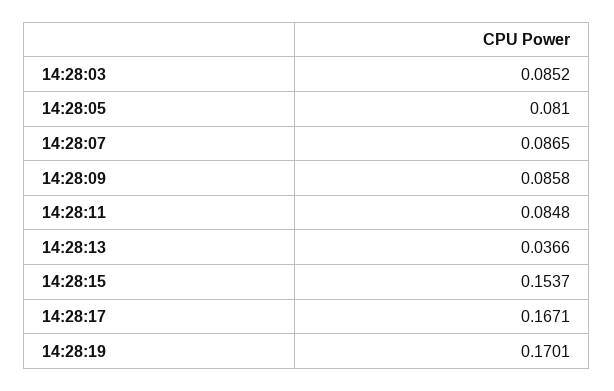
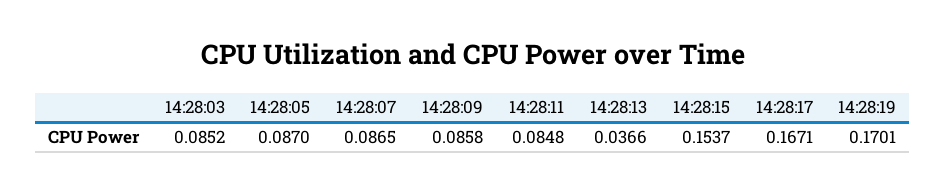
14:28:05: 0.081 -> 0.087

